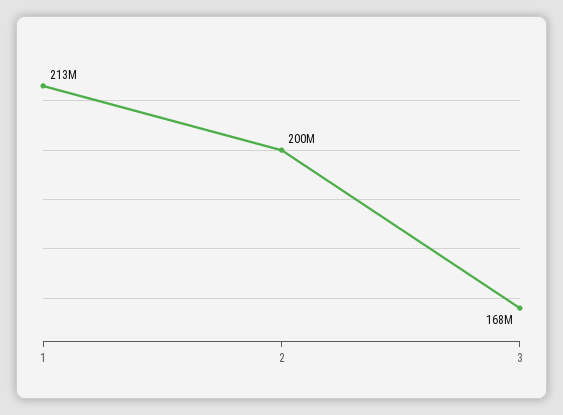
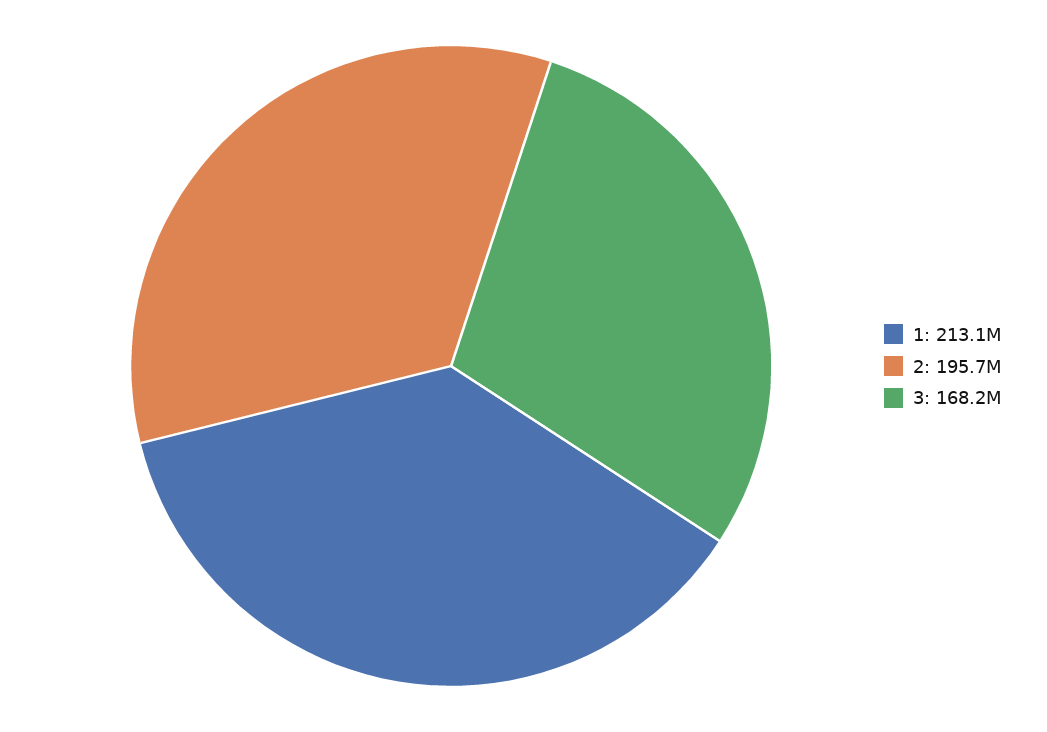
2: 200000000 -> 195700000

